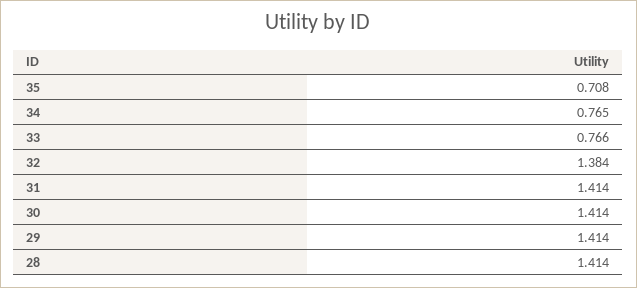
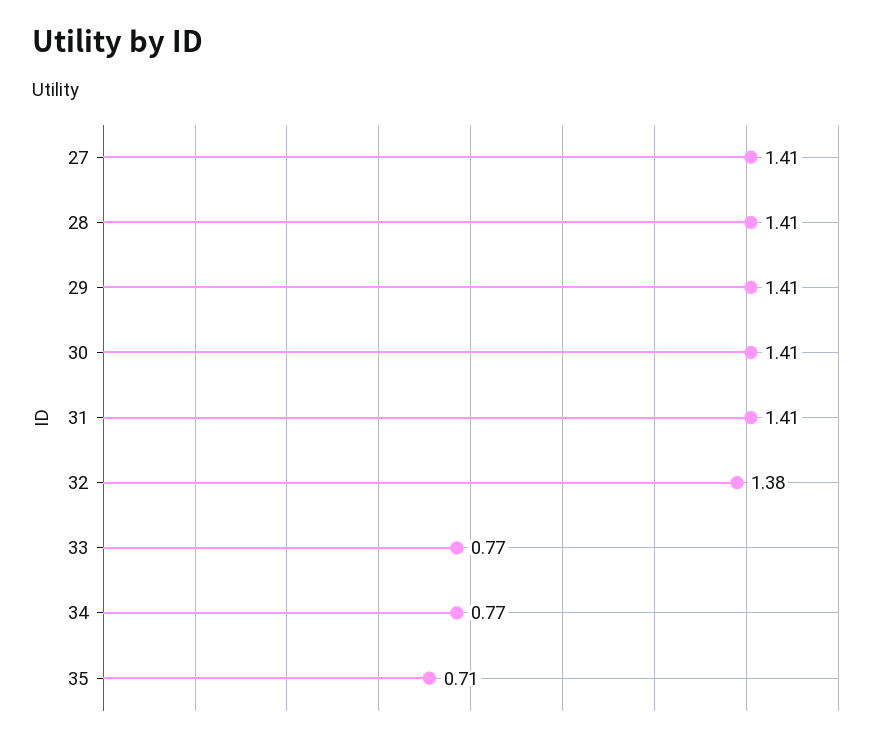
27: none -> 1.41

